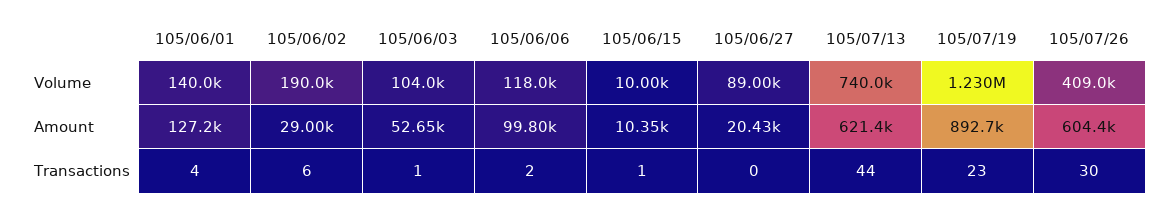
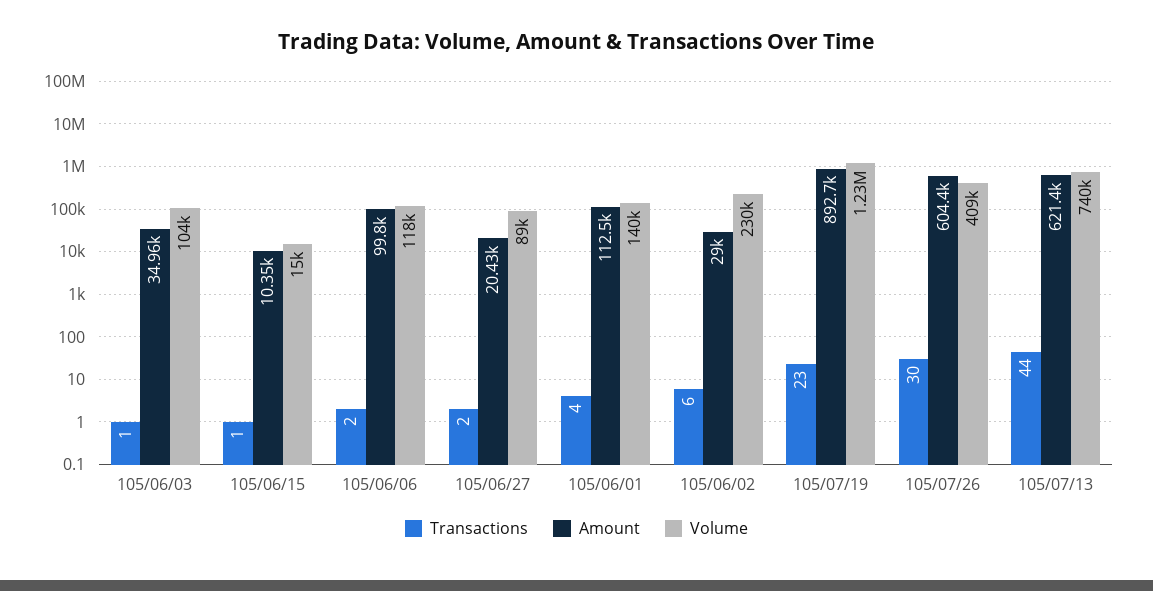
Volume, 105/06/02: 190000 -> 230000
Volume, 105/06/15: 10000 -> 15000
Amount, 105/06/01: 127200 -> 112500
Amount, 105/06/03: 52650 -> 34960
Transactions, 105/06/27: 0 -> 2

